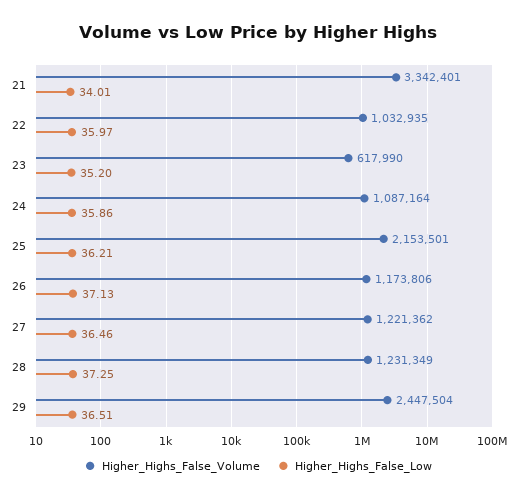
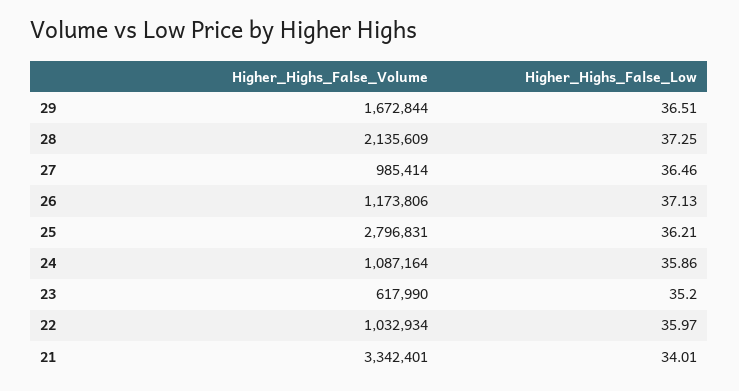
Higher_Highs_False_Volume, 22: 1032935 -> 1032934
Higher_Highs_False_Volume, 25: 2153501 -> 2796831
Higher_Highs_False_Volume, 27: 1221362 -> 985414
Higher_Highs_False_Volume, 28: 1231349 -> 2135609
Higher_Highs_False_Volume, 29: 2447504 -> 1672844

